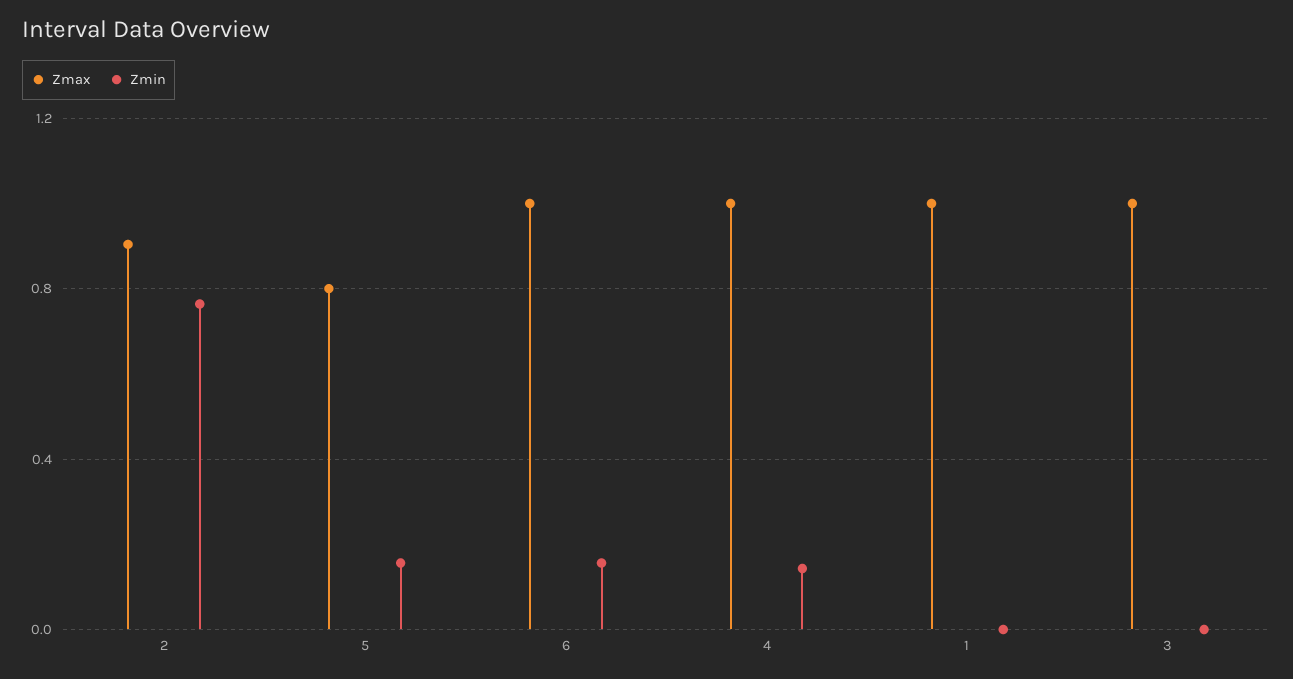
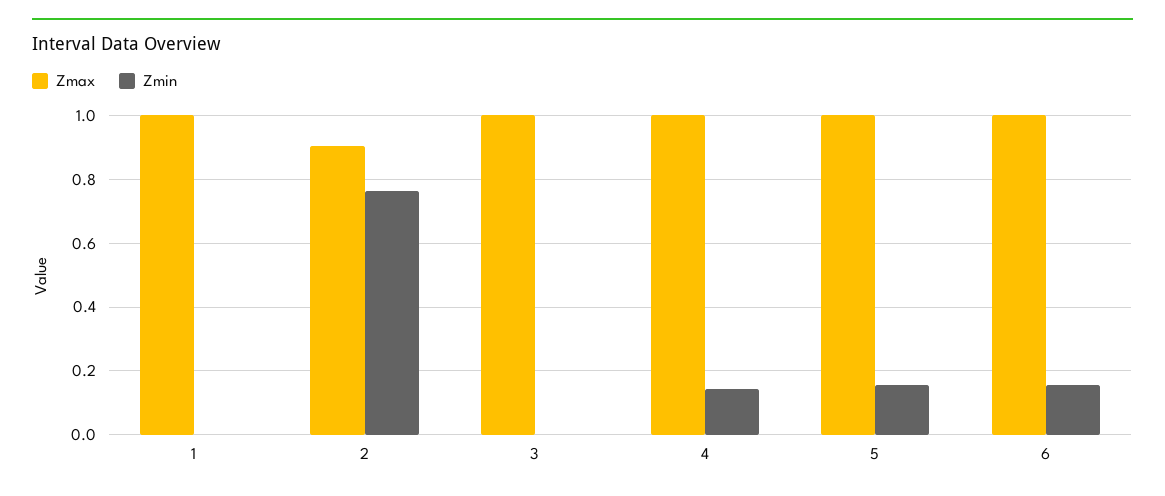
Zmax, 5: 0.8 -> 1

